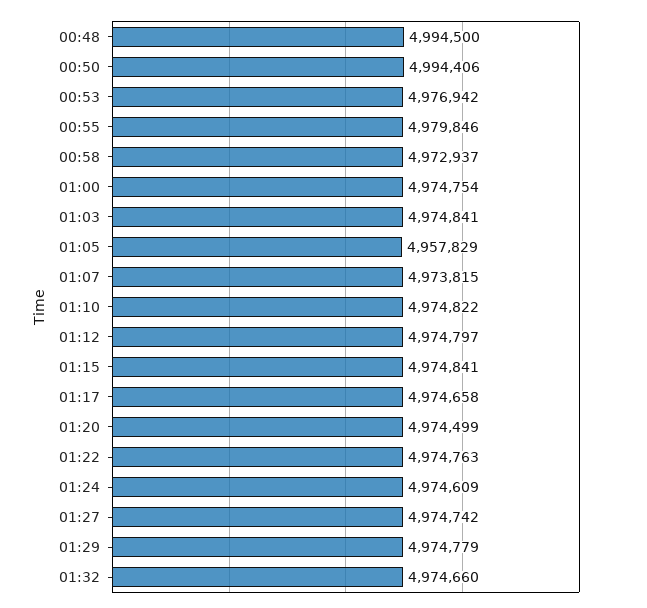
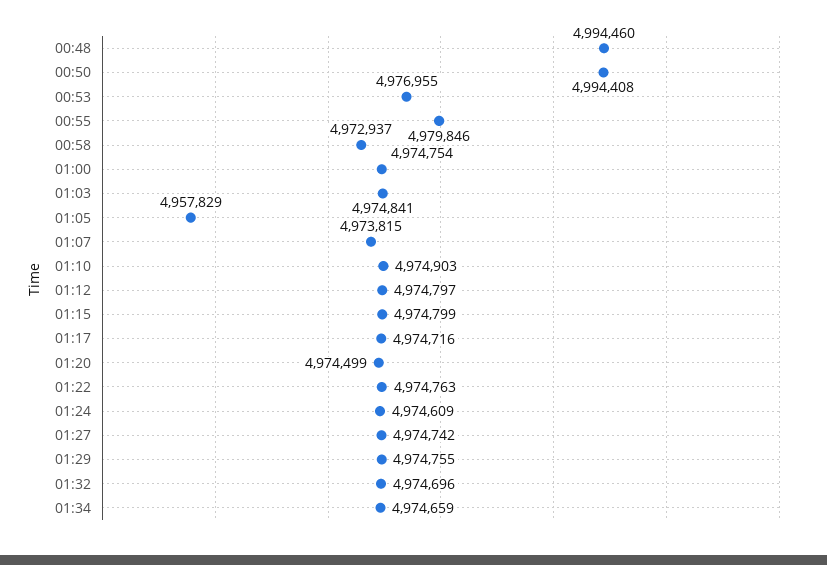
00:48: 4994500 -> 4994460
00:50: 4994406 -> 4994408
00:53: 4976942 -> 4976955
01:10: 4974822 -> 4974903
01:15: 4974841 -> 4974799
01:17: 4974658 -> 4974716
01:29: 4974779 -> 4974755
01:32: 4974660 -> 4974696
01:34: none -> 4974659

